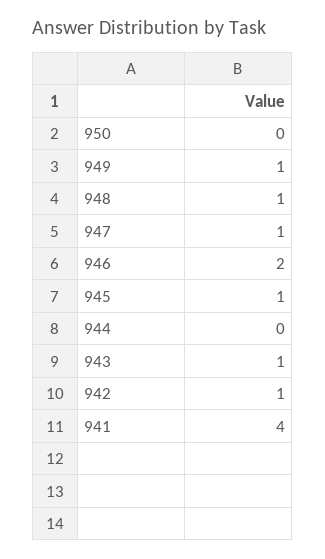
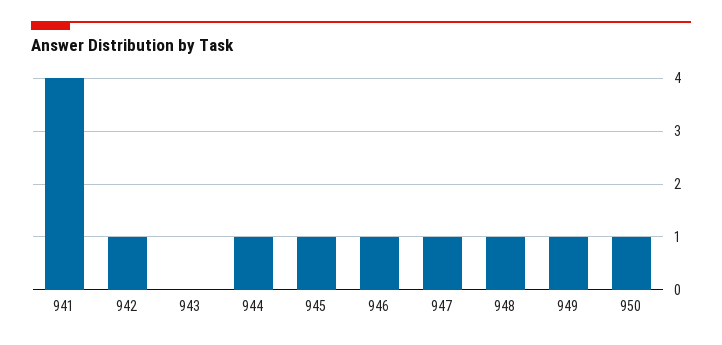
950: 0 -> 1
946: 2 -> 1
944: 0 -> 1
943: 1 -> 0

